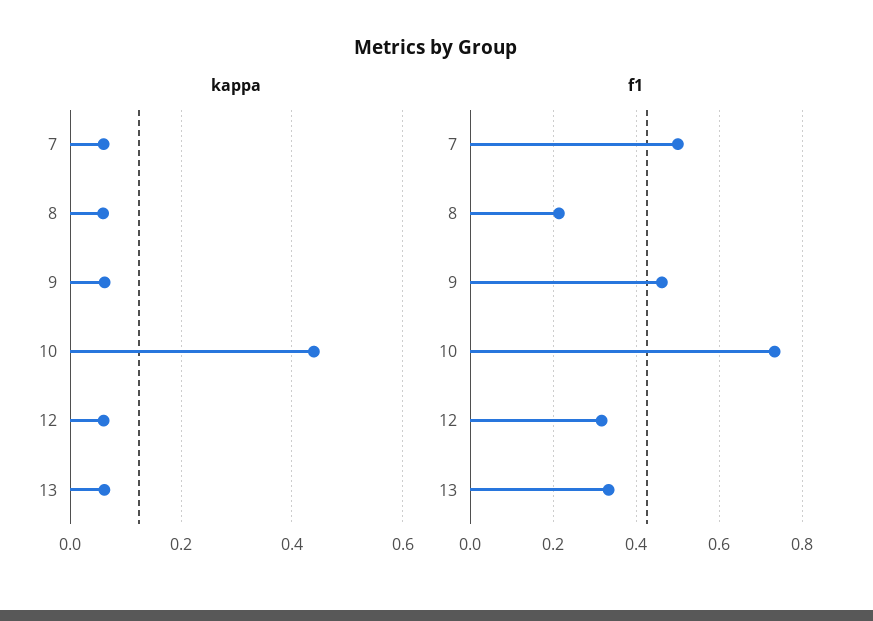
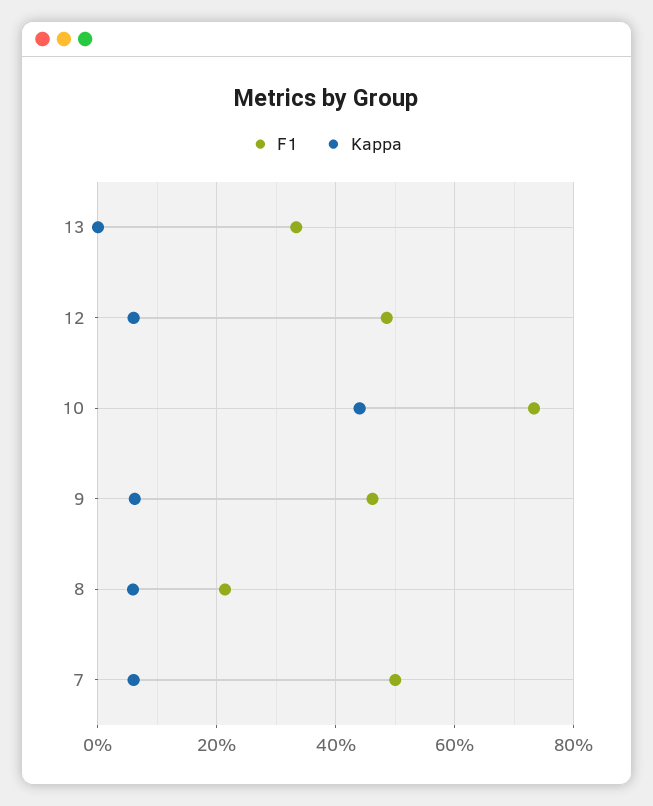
kappa, 13: 0.06 -> 0
f1, 12: 0.32 -> 0.48

